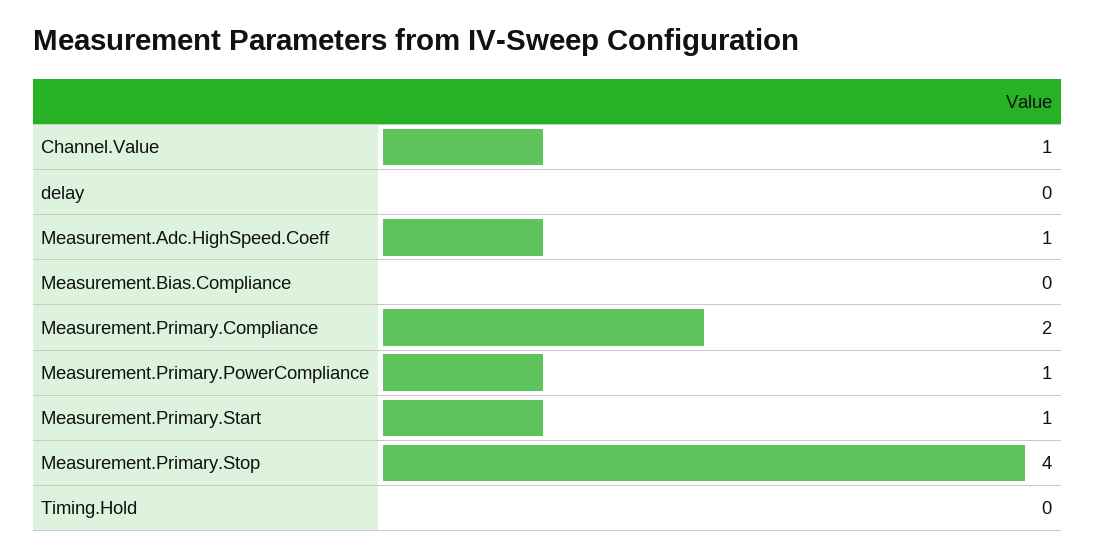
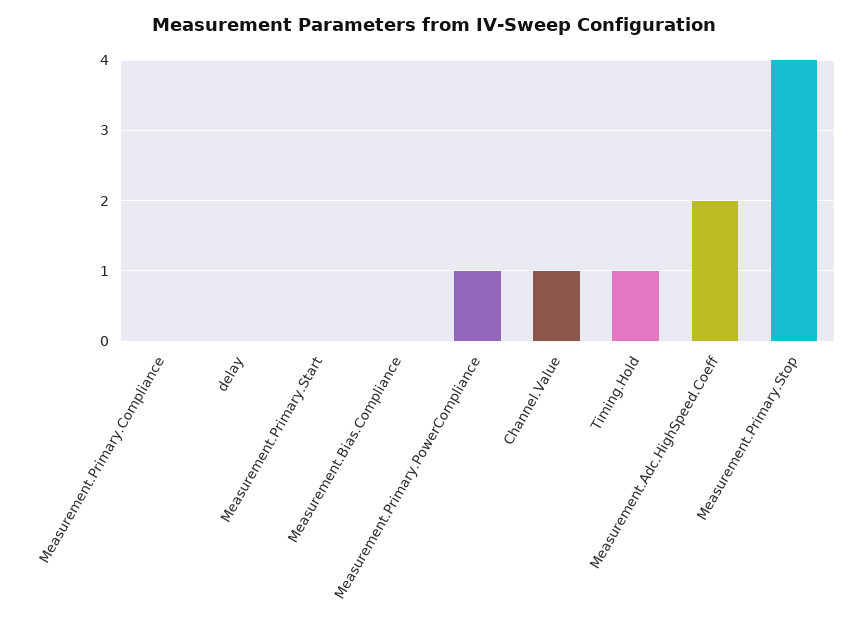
Measurement.Adc.HighSpeed.Coeff: 1 -> 2
Measurement.Primary.Compliance: 2 -> 0
Measurement.Primary.Start: 1 -> 0
Timing.Hold: 0 -> 1

